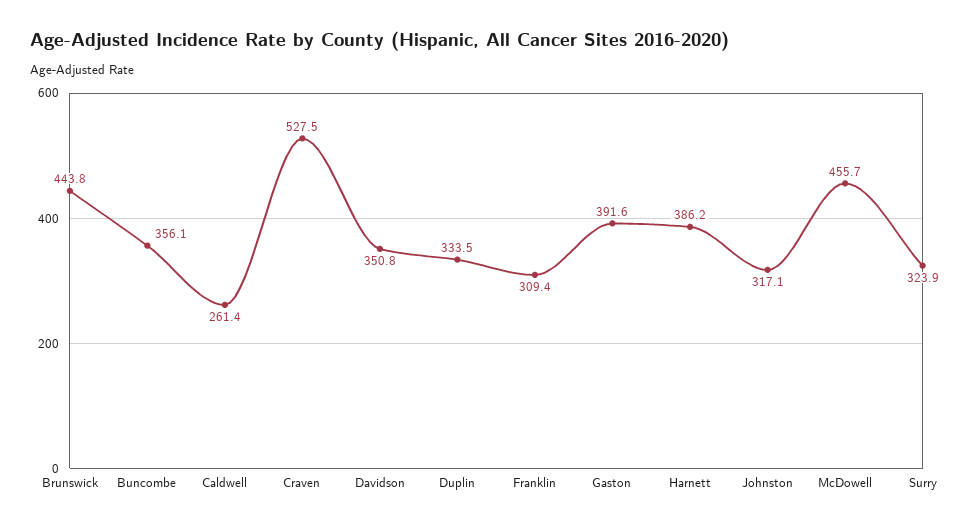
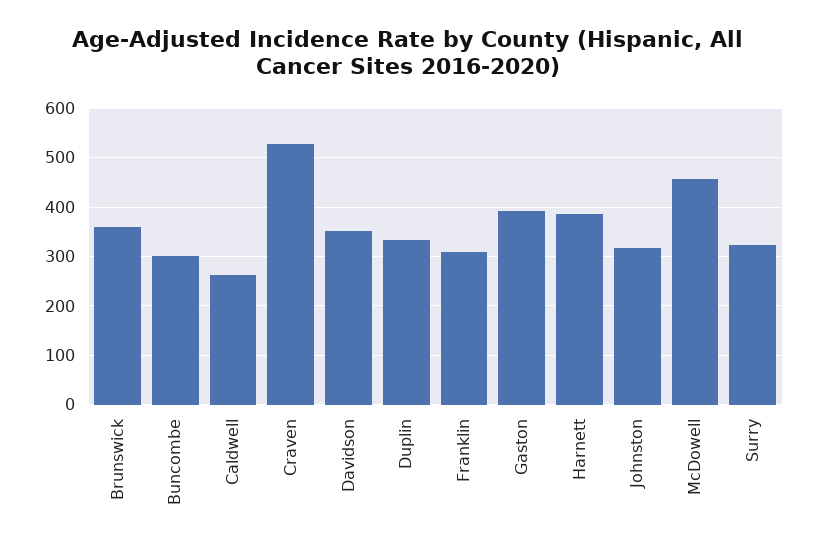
Brunswick: 443.8 -> 360
Buncombe: 356.1 -> 300

